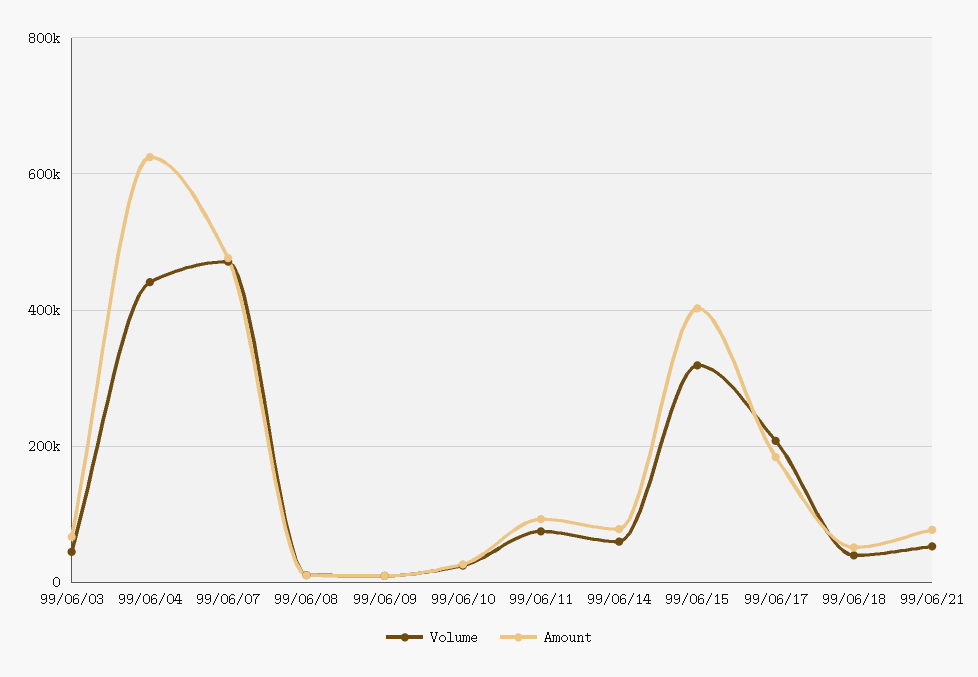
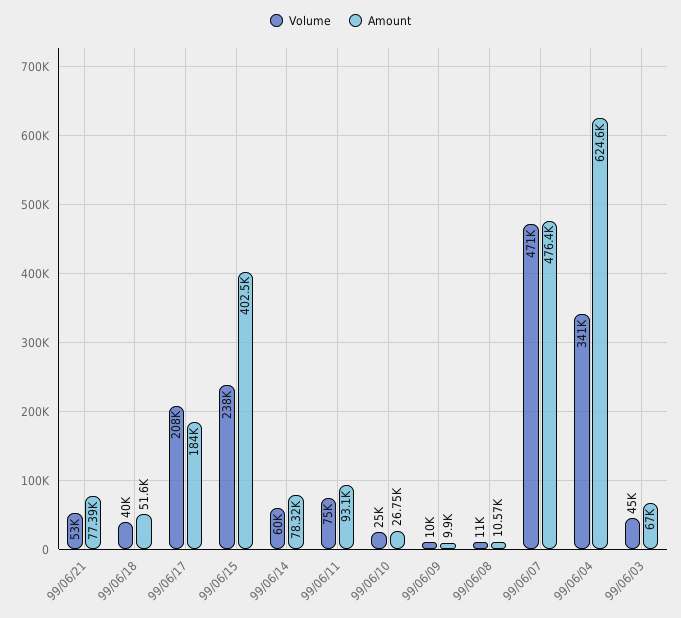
Volume, 99/06/04: 440000 -> 341000
Volume, 99/06/15: 320000 -> 238000

